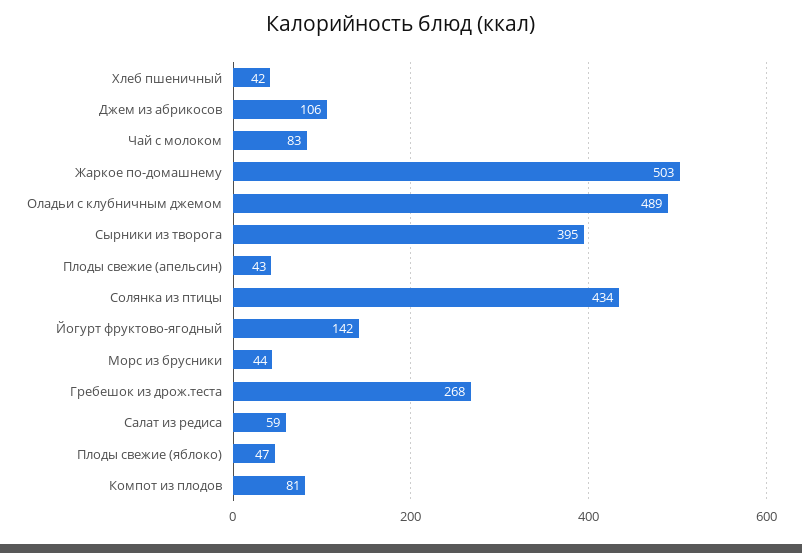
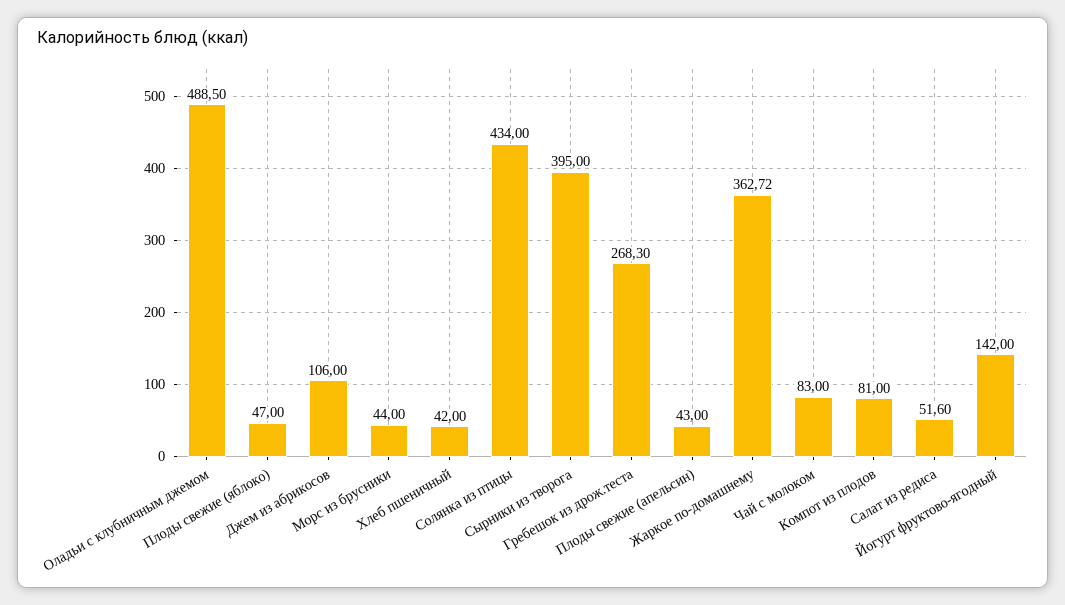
Жаркое по-домашнему: 503 -> 362.72
Салат из редиса: 59 -> 51.6

